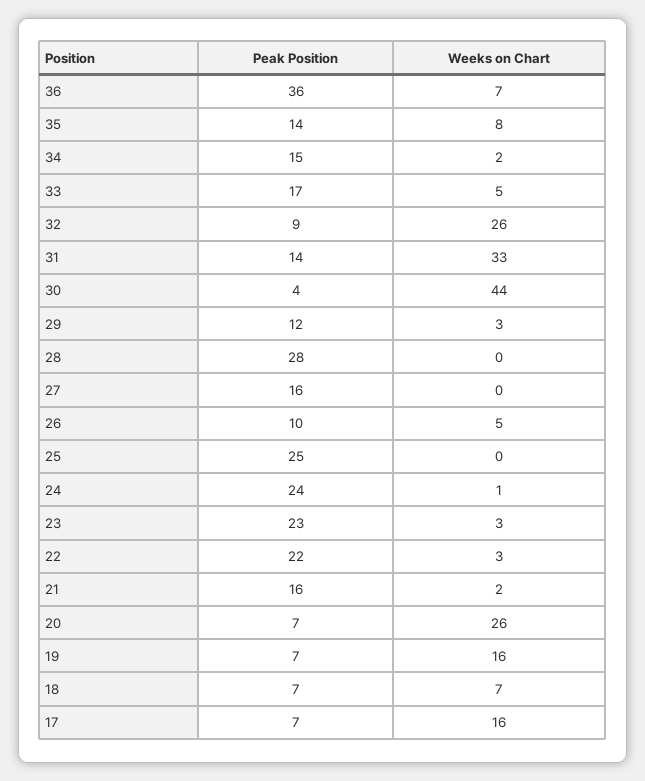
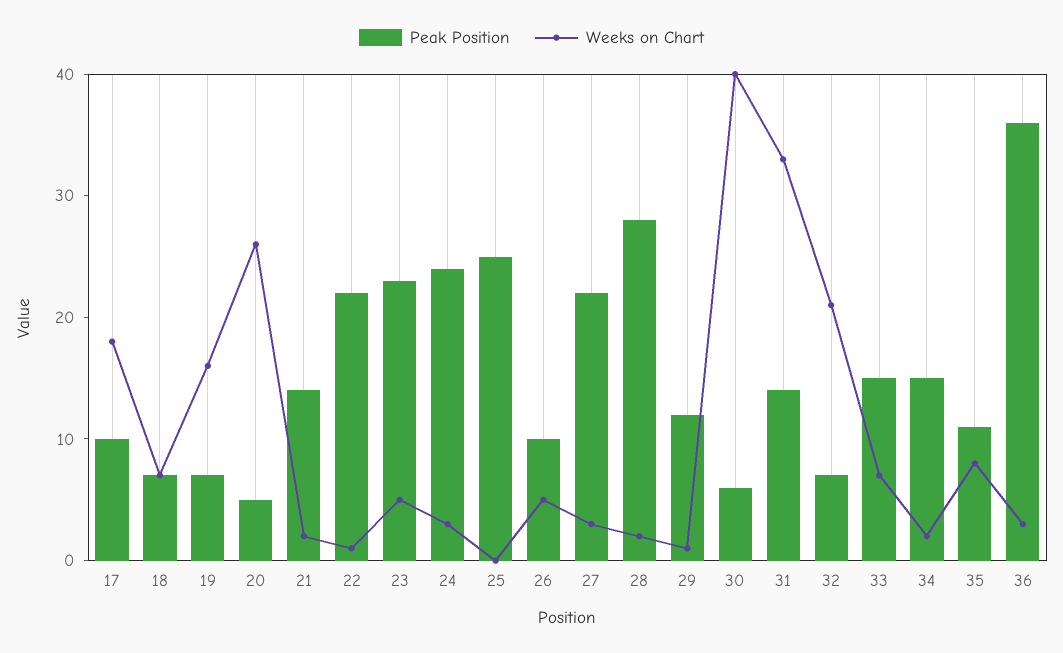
Weeks on Chart, 36: 7 -> 3
Peak Position, 35: 14 -> 11
Peak Position, 33: 17 -> 15
Weeks on Chart, 33: 5 -> 7
Peak Position, 32: 9 -> 7
Weeks on Chart, 32: 26 -> 21
Peak Position, 30: 4 -> 6
Weeks on Chart, 30: 44 -> 40
Weeks on Chart, 29: 3 -> 1
Weeks on Chart, 28: 0 -> 2
Peak Position, 27: 16 -> 22
Weeks on Chart, 27: 0 -> 3
Weeks on Chart, 24: 1 -> 3
Weeks on Chart, 23: 3 -> 5
Weeks on Chart, 22: 3 -> 1
Peak Position, 21: 16 -> 14
Peak Position, 20: 7 -> 5
Peak Position, 17: 7 -> 10
Weeks on Chart, 17: 16 -> 18

